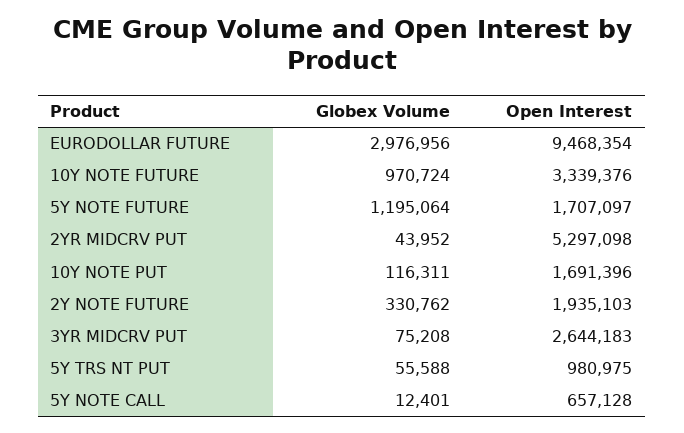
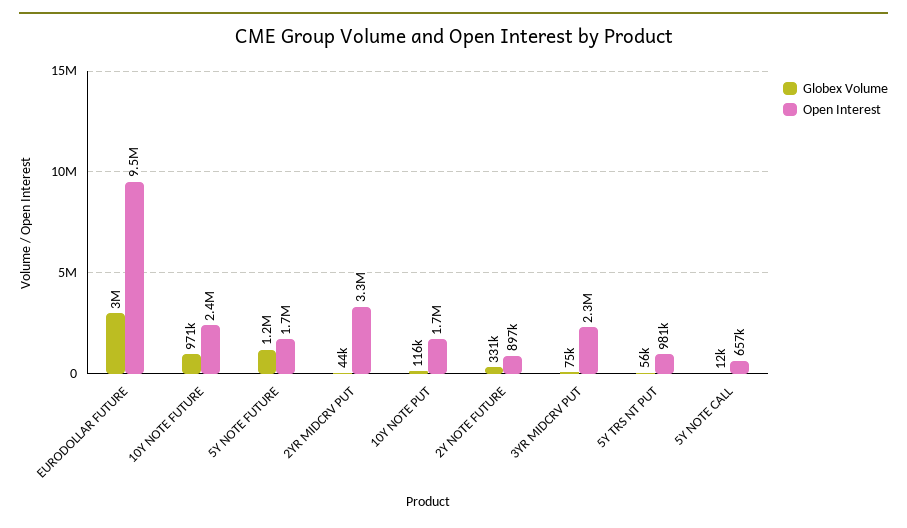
Open Interest, 10Y NOTE FUTURE: 3339376 -> 2400000
Open Interest, 2YR MIDCRV PUT: 5297098 -> 3300000
Open Interest, 2Y NOTE FUTURE: 1935103 -> 897000
Open Interest, 3YR MIDCRV PUT: 2644183 -> 2300000

